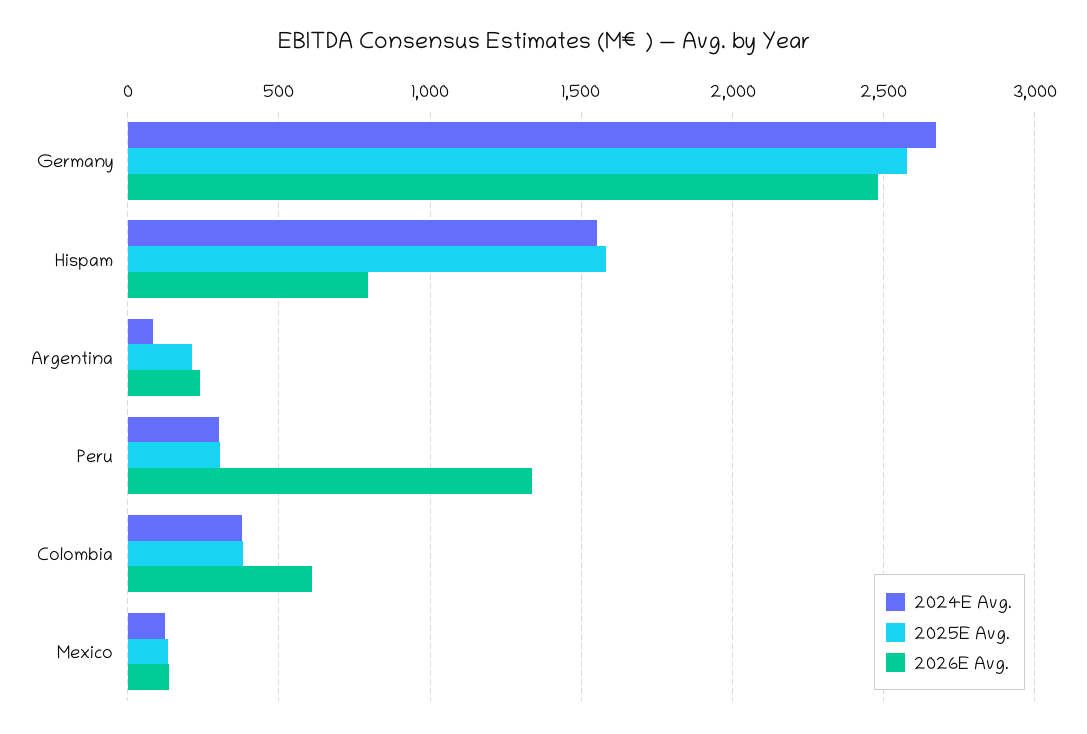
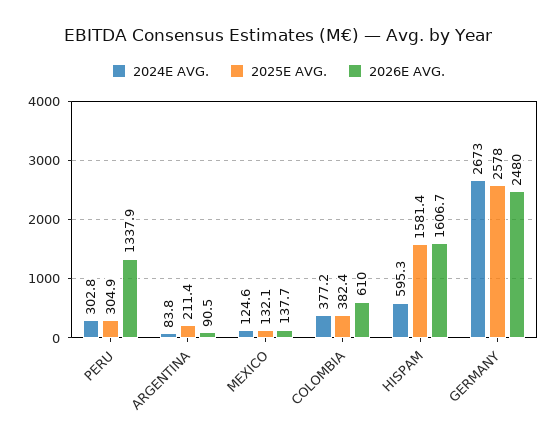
2024E Avg., Hispam: 1550 -> 595.3
2026E Avg., Hispam: 800 -> 1606.7
2026E Avg., Argentina: 250 -> 90.5

